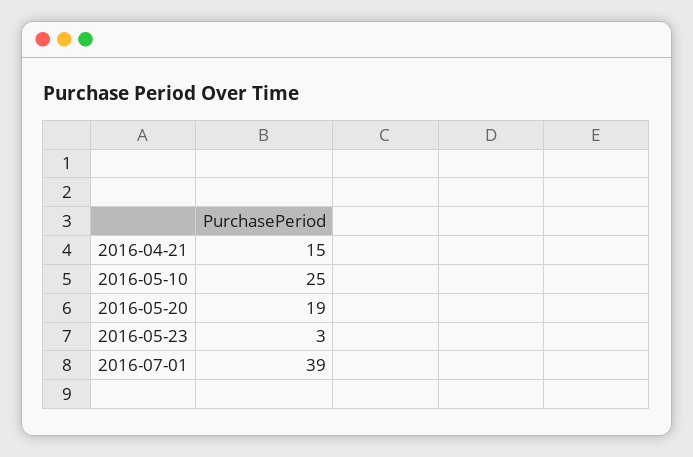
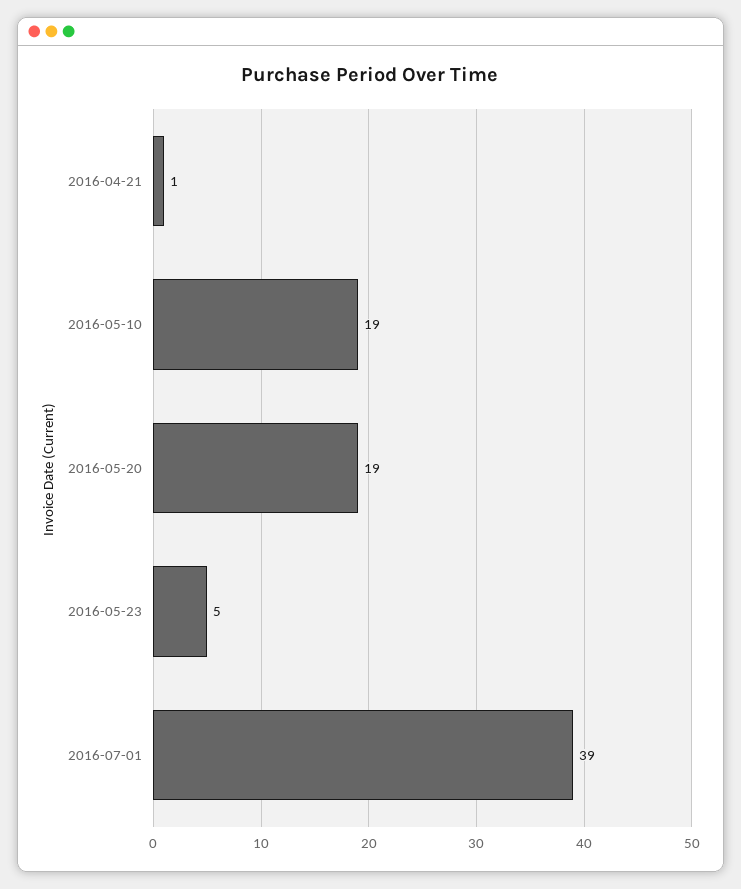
2016-04-21: 15 -> 1
2016-05-10: 25 -> 19
2016-05-23: 3 -> 5

